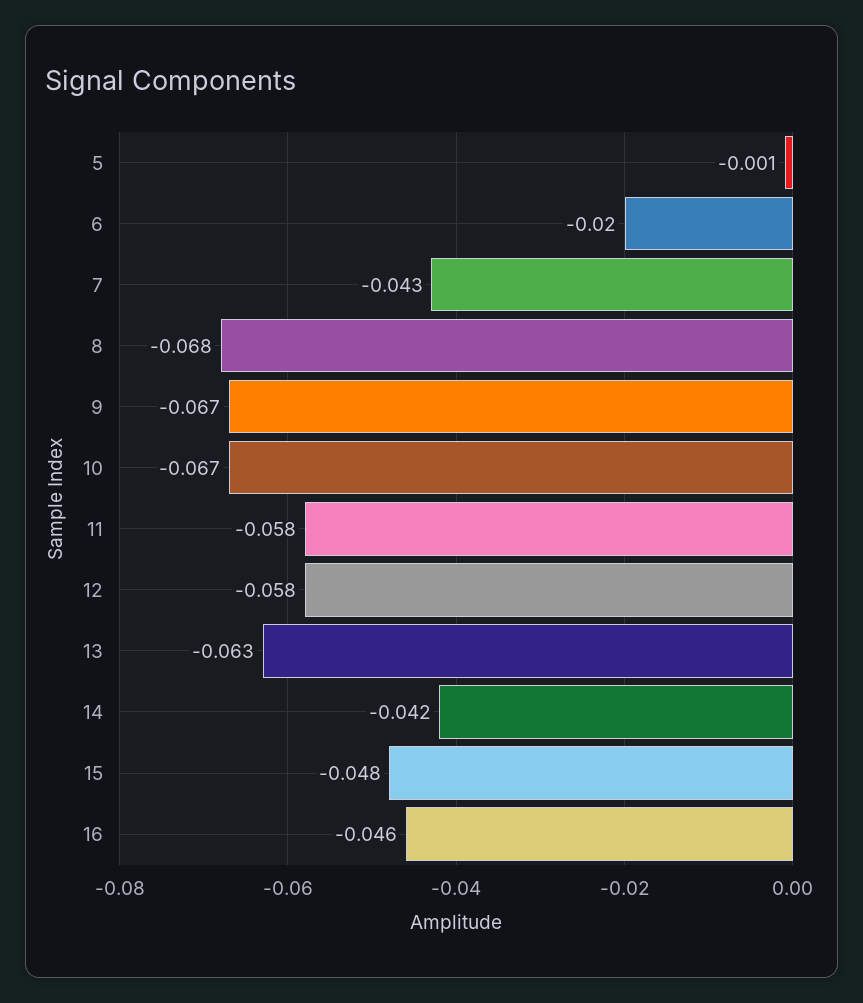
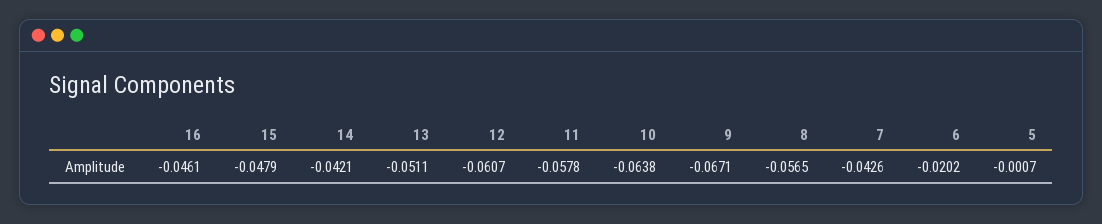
8: -0.068 -> -0.0565
10: -0.067 -> -0.0638
12: -0.058 -> -0.0607
13: -0.063 -> -0.0511

